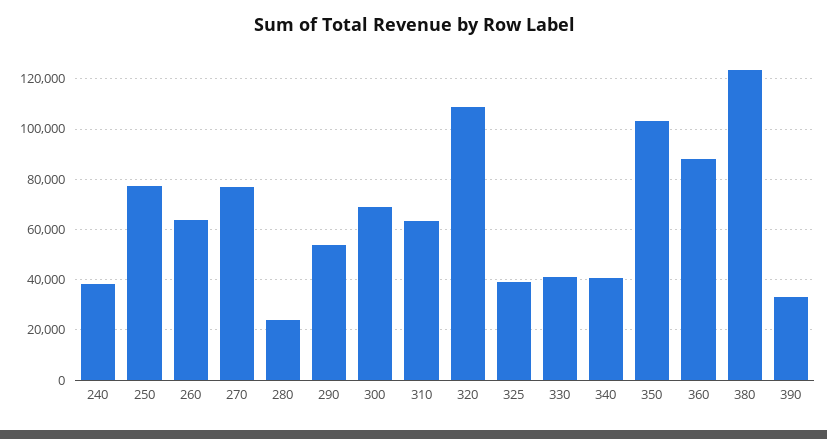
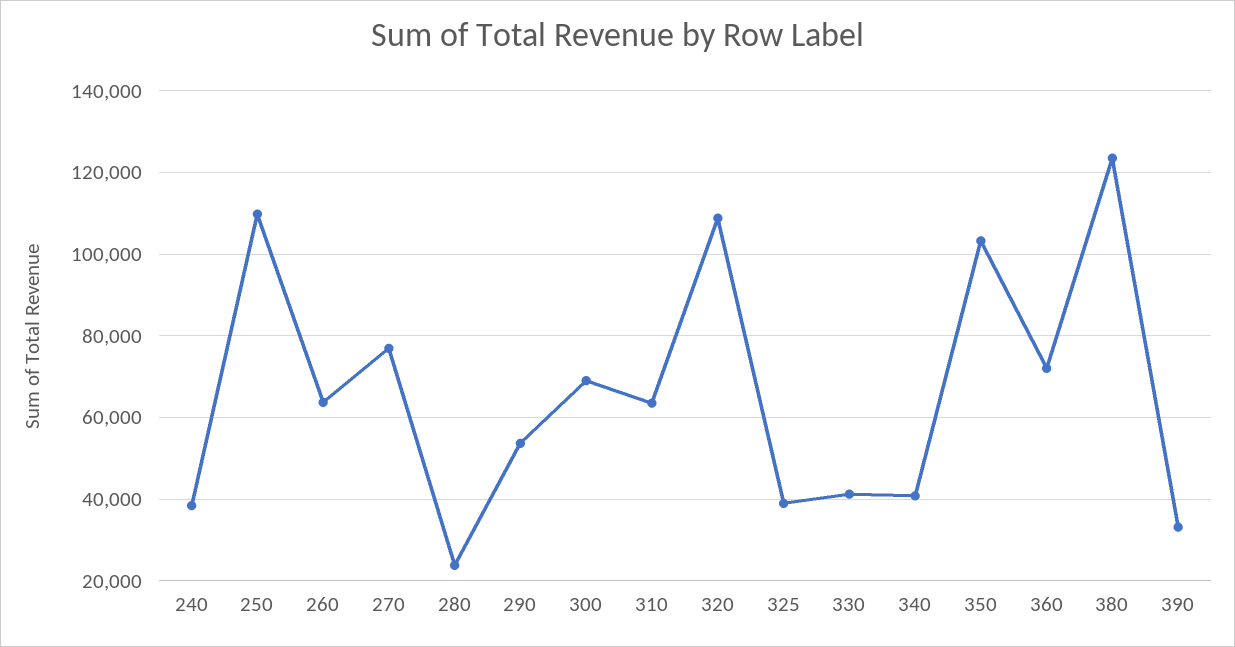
250: 77500 -> 110000
360: 87500 -> 72000

